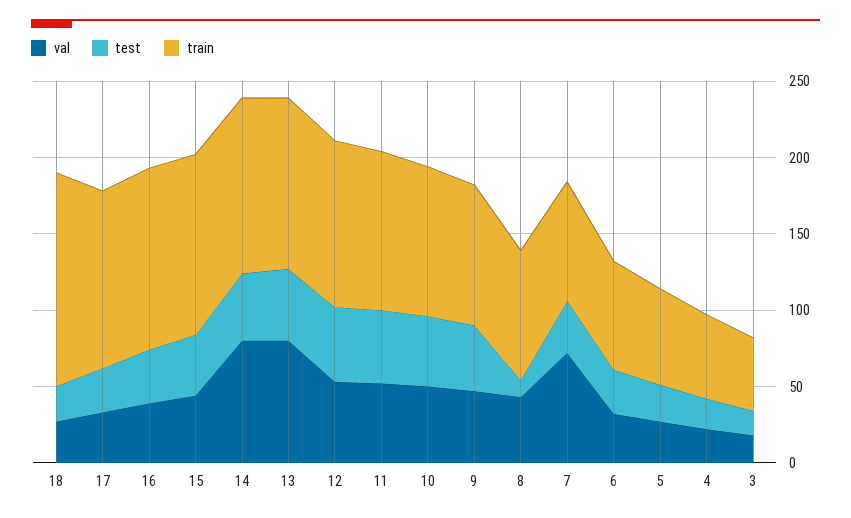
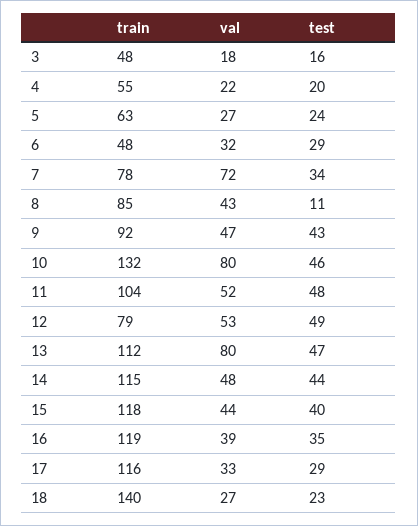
val, 14: 80 -> 48
train, 12: 110 -> 79
val, 10: 50 -> 80
train, 10: 100 -> 132
train, 6: 70 -> 48

